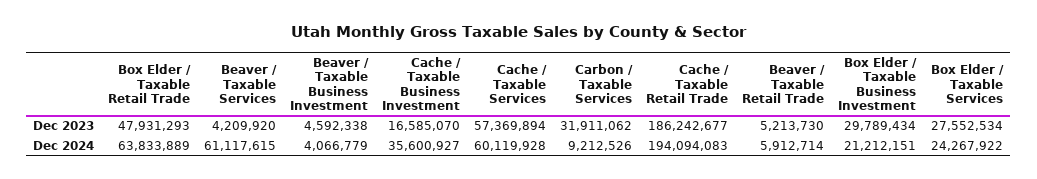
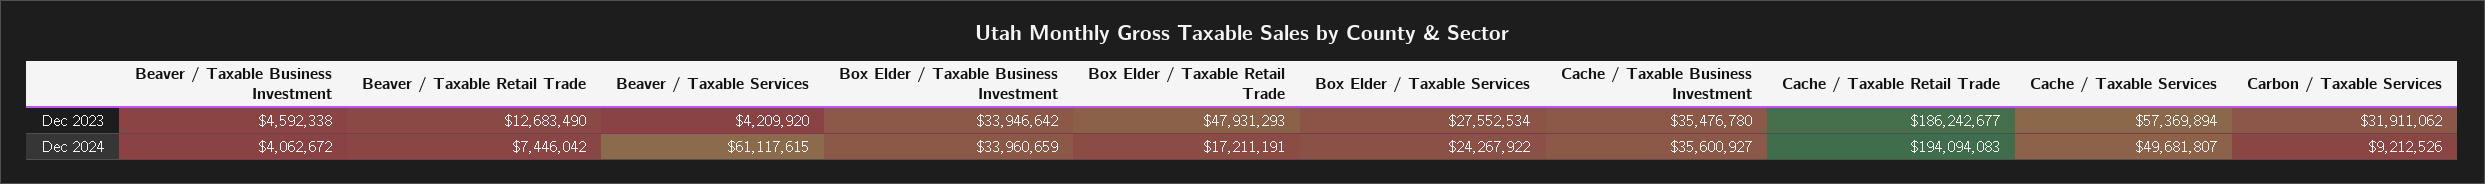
Cache / Taxable Business Investment, Dec 2023: 16585070 -> 35476780
Beaver / Taxable Retail Trade, Dec 2023: 5213730 -> 12683490
Box Elder / Taxable Business Investment, Dec 2023: 29789434 -> 33946642
Box Elder / Taxable Retail Trade, Dec 2024: 63833889 -> 17211191
Beaver / Taxable Business Investment, Dec 2024: 4066779 -> 4062672
Cache / Taxable Services, Dec 2024: 60119928 -> 49681807
Beaver / Taxable Retail Trade, Dec 2024: 5912714 -> 7446042
Box Elder / Taxable Business Investment, Dec 2024: 21212151 -> 33960659

